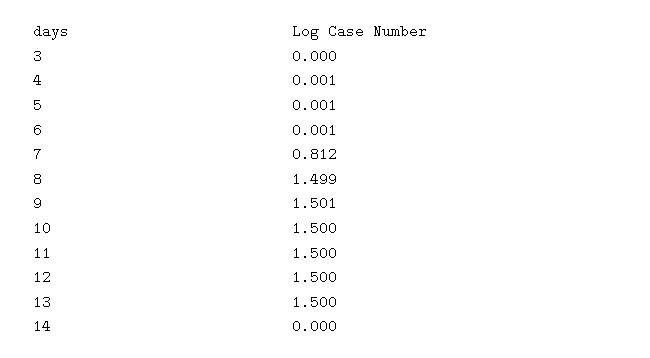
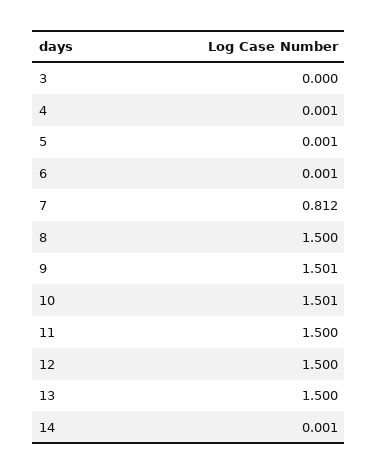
8: 1.499 -> 1.5
10: 1.5 -> 1.501
14: 0 -> 0.001

